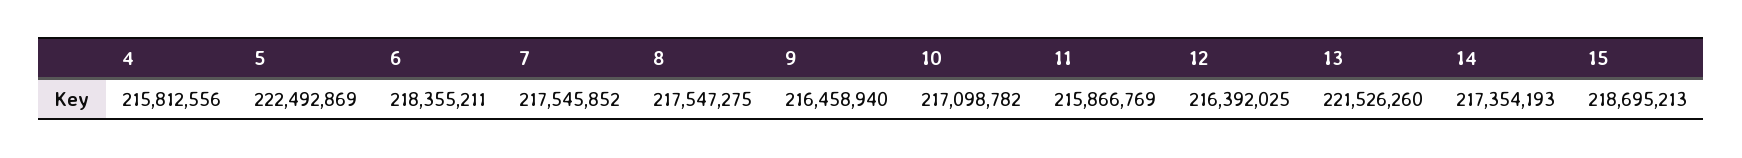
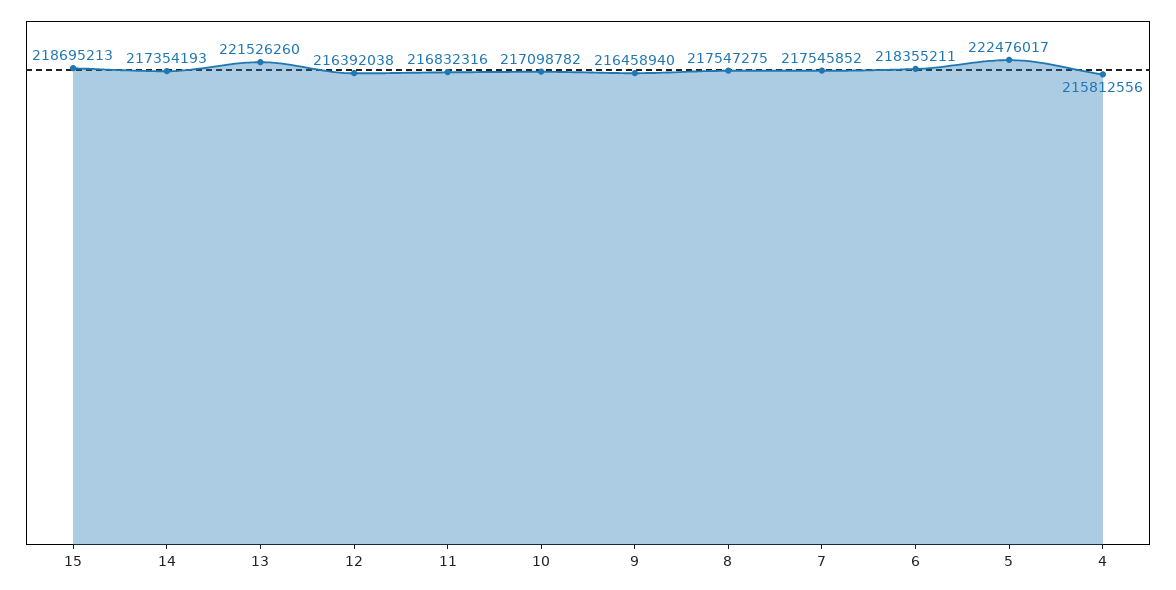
5: 222492869 -> 222476017
11: 215866769 -> 216832316
12: 216392025 -> 216392038

